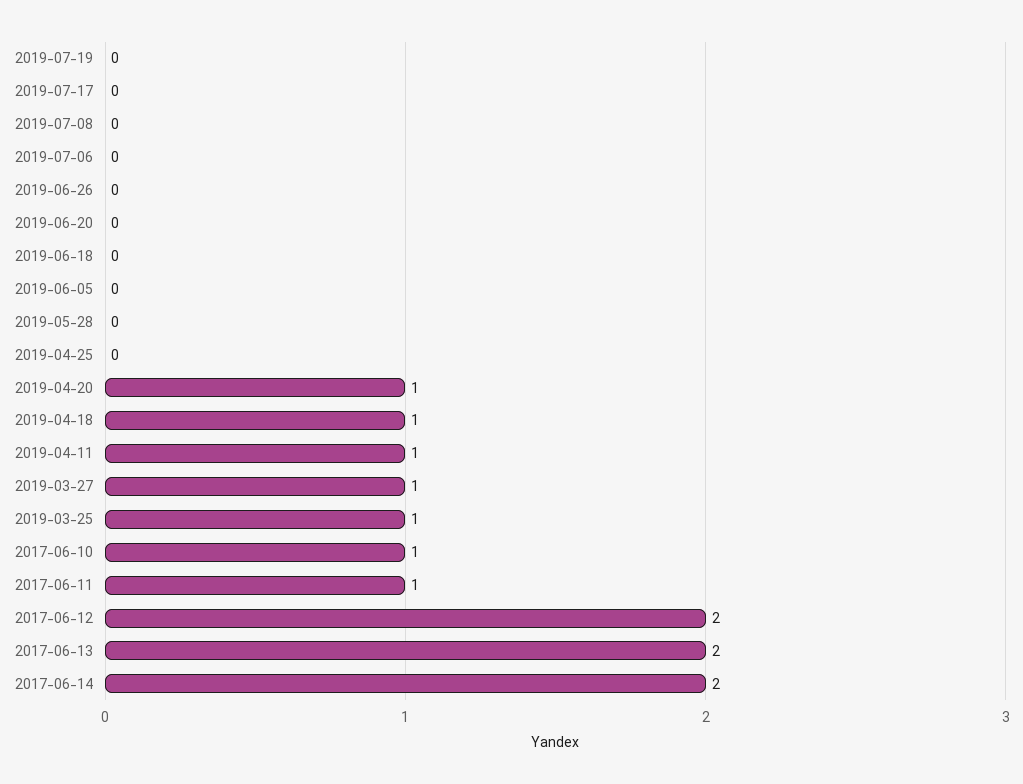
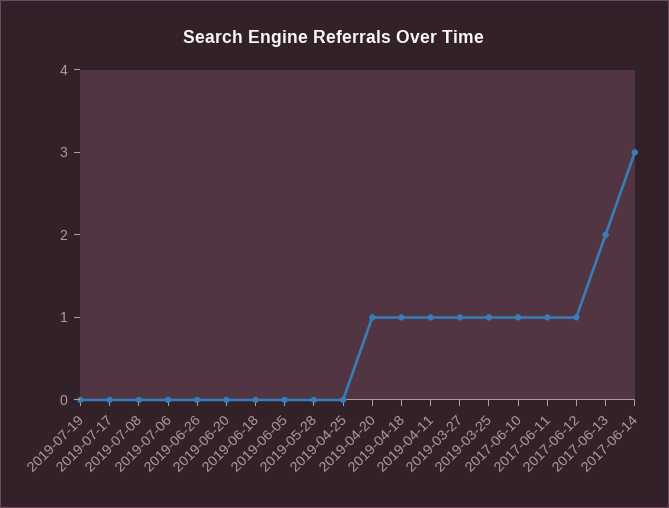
2017-06-12: 2 -> 1
2017-06-14: 2 -> 3

